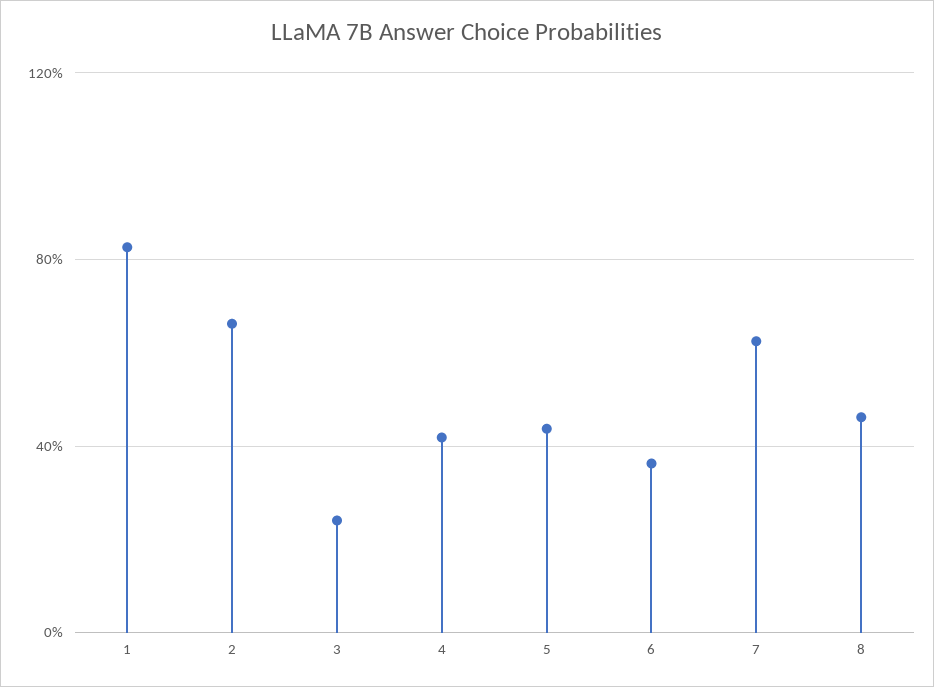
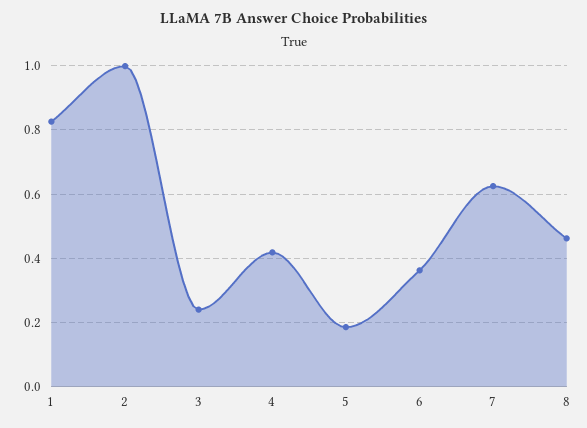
2: 0.65 -> 1
5: 0.45 -> 0.18

